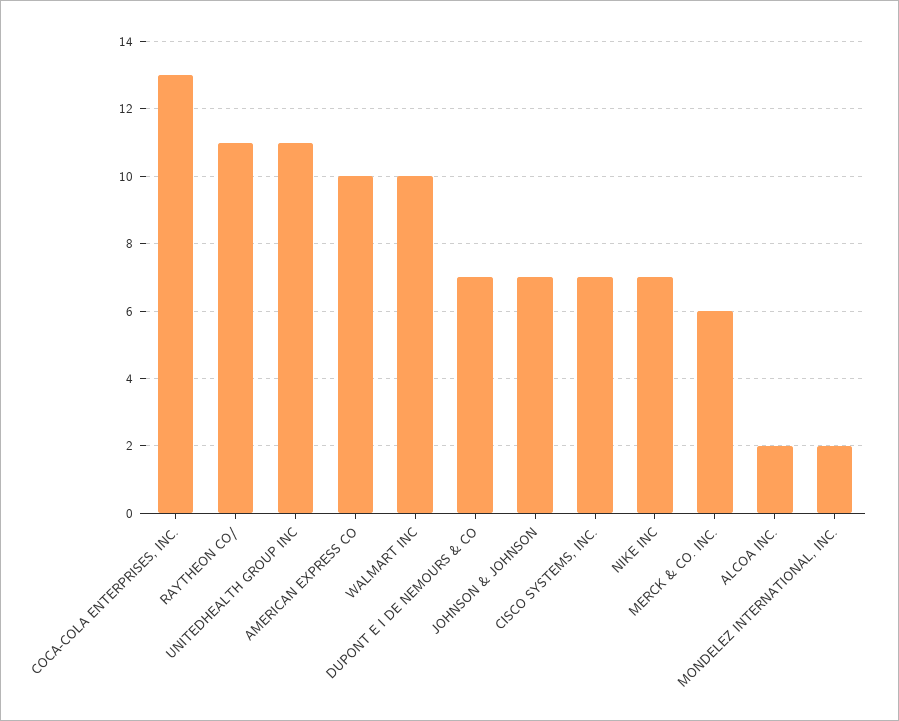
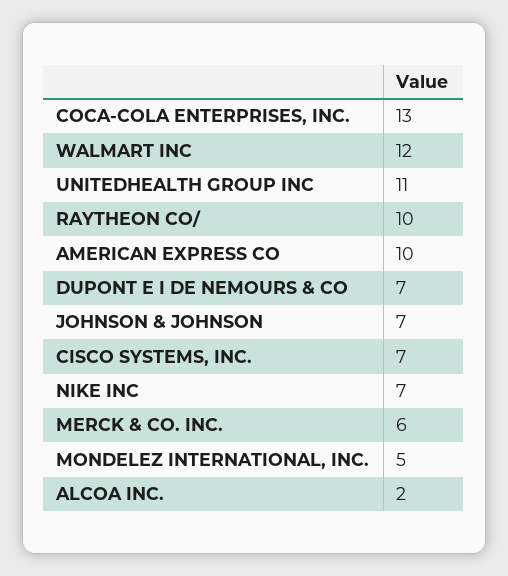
RAYTHEON CO/: 11 -> 10
WALMART INC: 10 -> 12
MONDELEZ INTERNATIONAL, INC.: 2 -> 5

